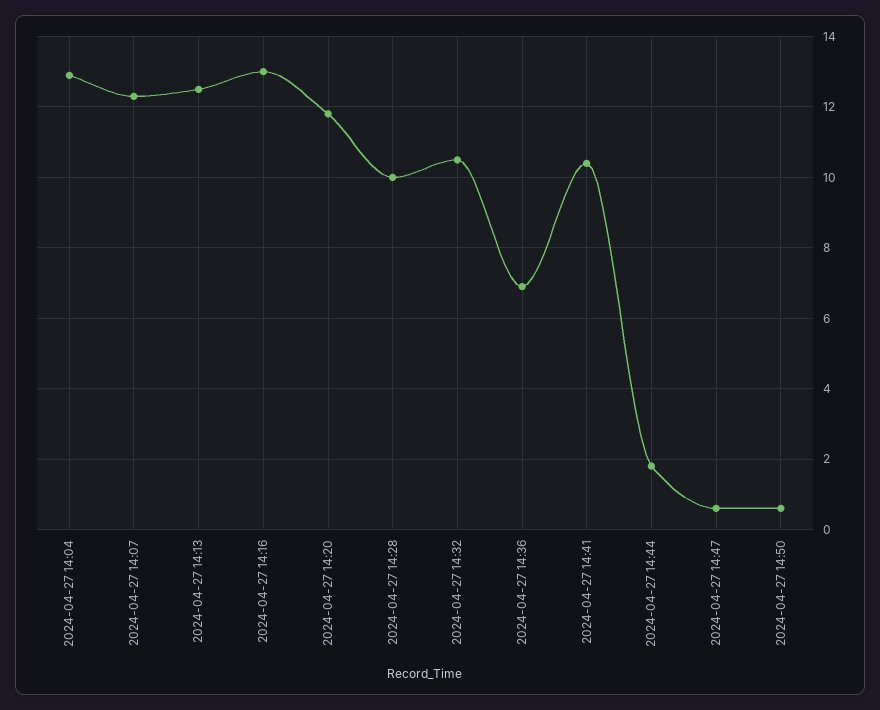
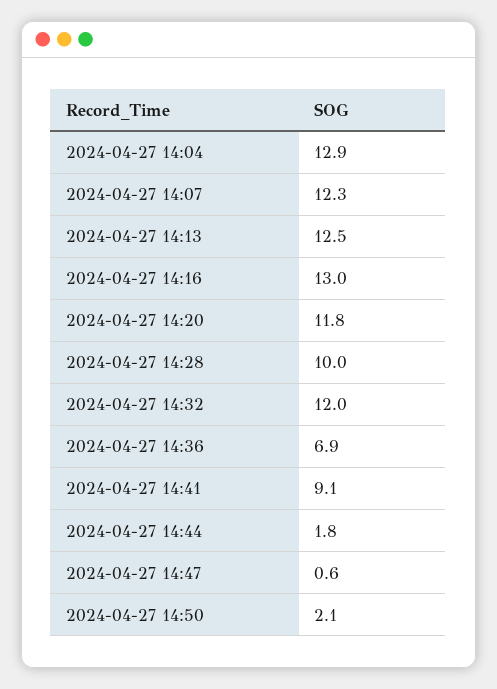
2024-04-27 14:32: 10.5 -> 12
2024-04-27 14:41: 10.5 -> 9.1
2024-04-27 14:50: 0.5 -> 2.1

